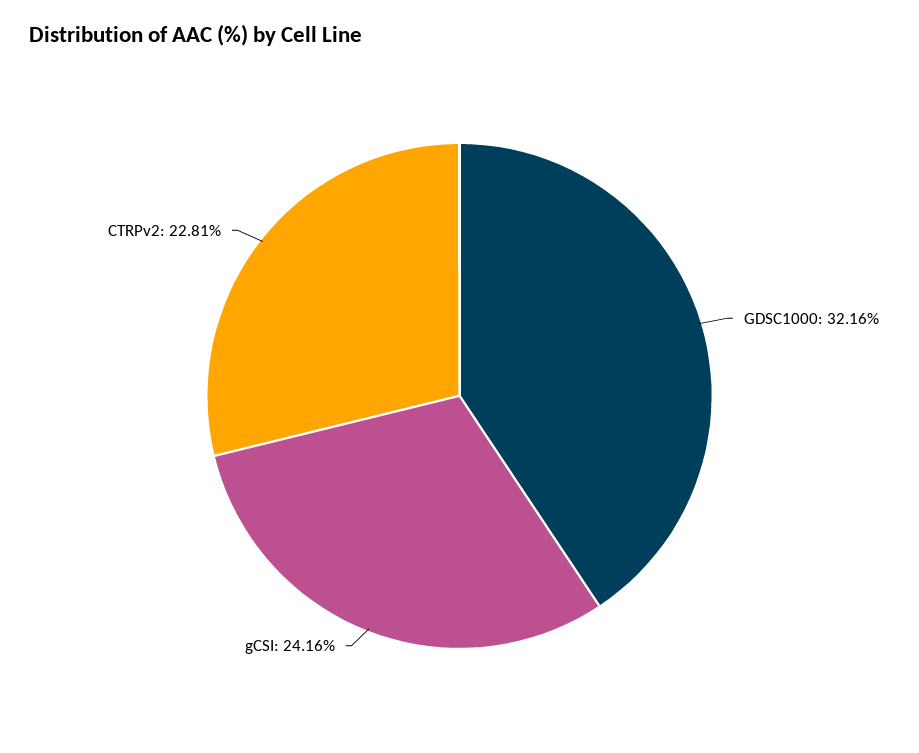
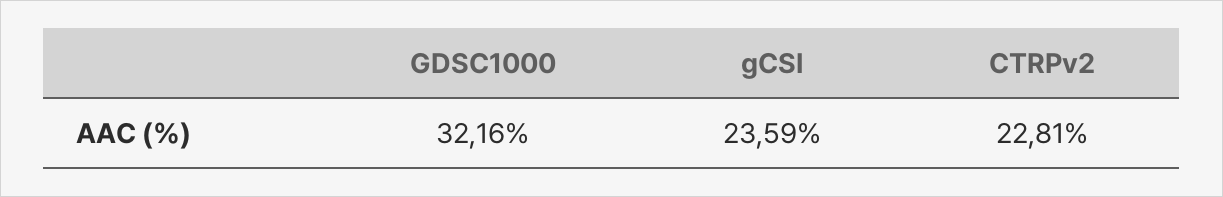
gCSI: 24.16 -> 23.59

